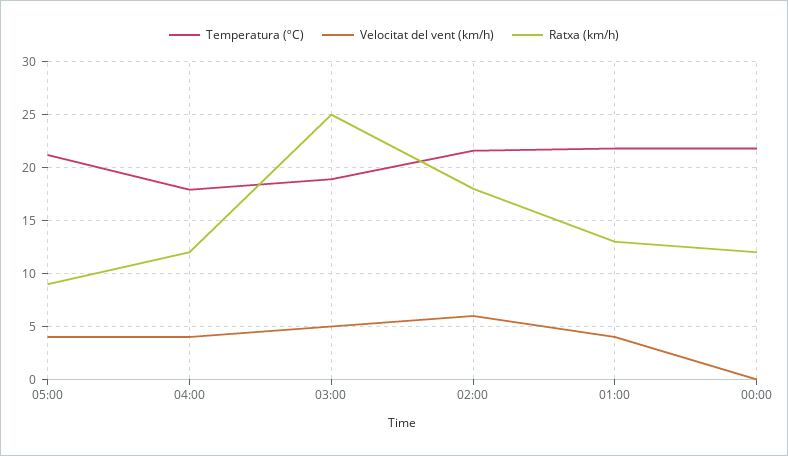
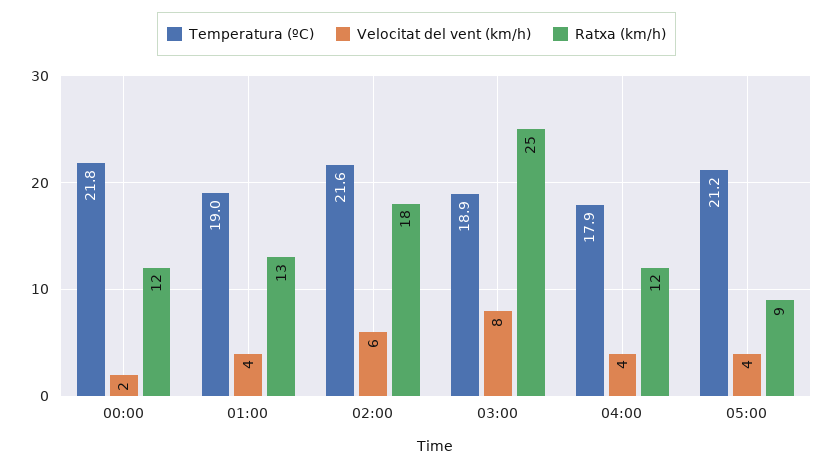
Velocitat del vent (km/h), 03:00: 5 -> 8
Temperatura (ºC), 01:00: 22 -> 19
Velocitat del vent (km/h), 00:00: 0 -> 2

